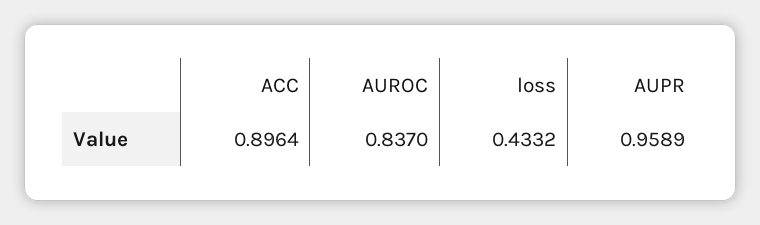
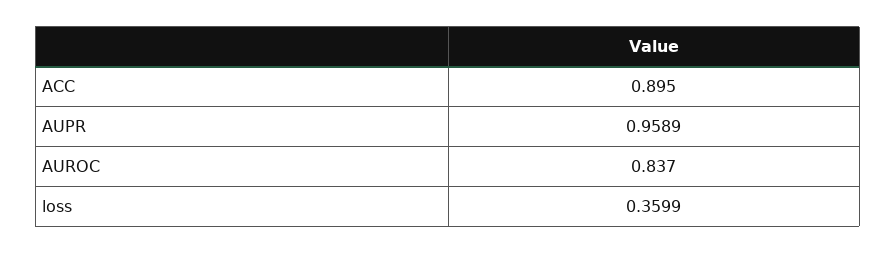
ACC: 0.8964 -> 0.895
loss: 0.4332 -> 0.3599

